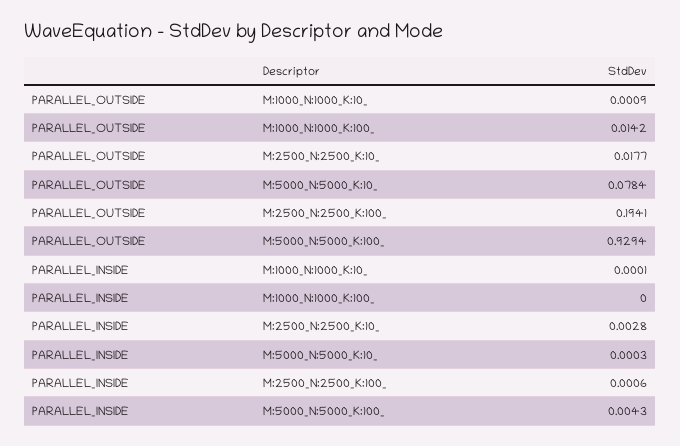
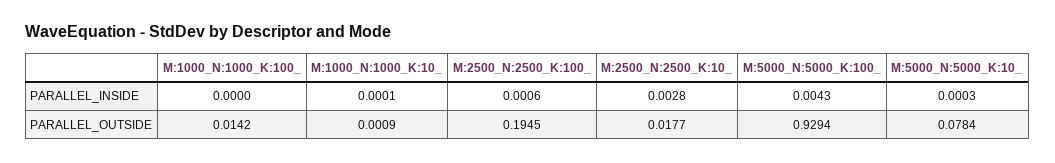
PARALLEL_OUTSIDE, M:2500_N:2500_K:100_: 0.1941 -> 0.1945

